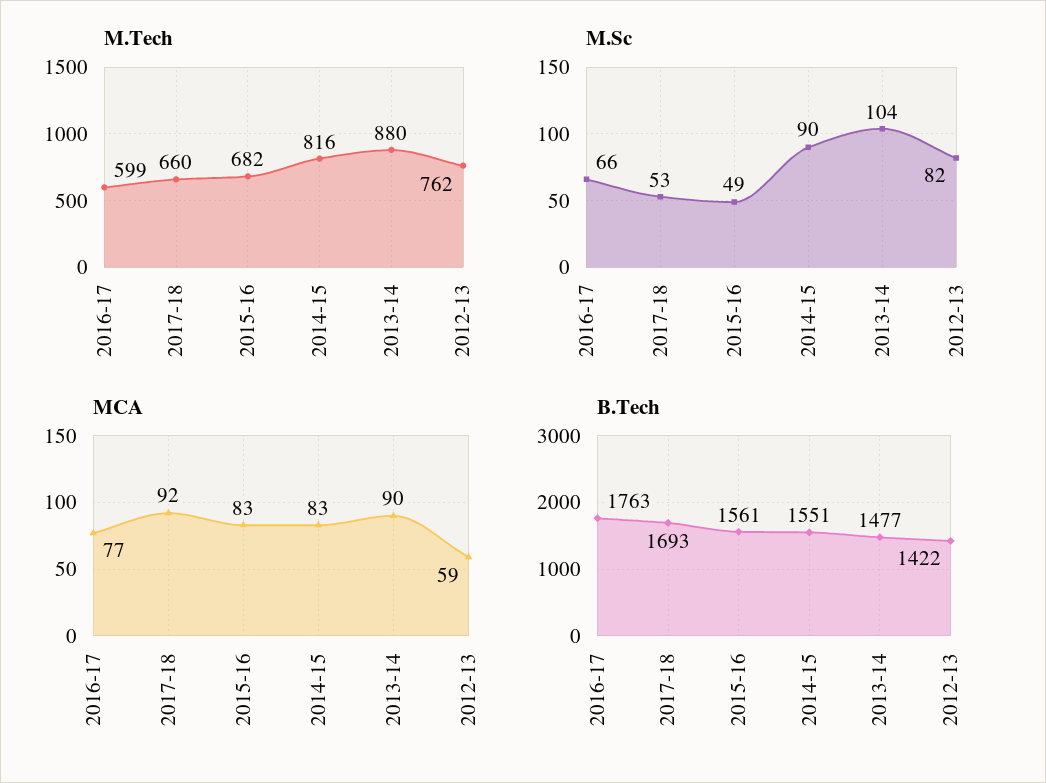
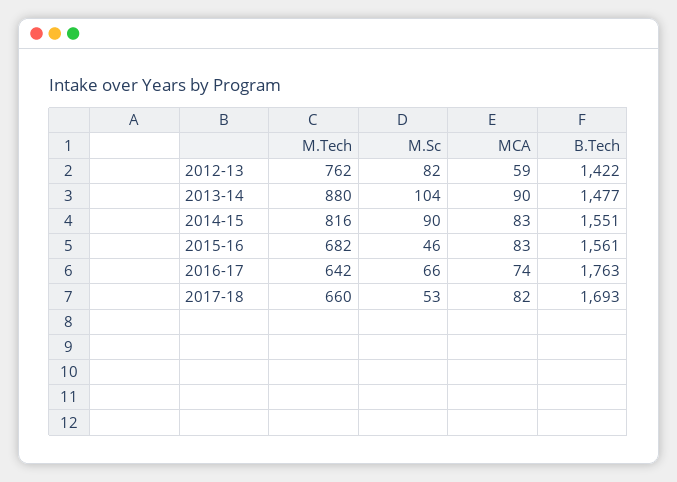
M.Tech, 2016-17: 599 -> 642
M.Sc, 2015-16: 49 -> 46
MCA, 2016-17: 77 -> 74
MCA, 2017-18: 92 -> 82

